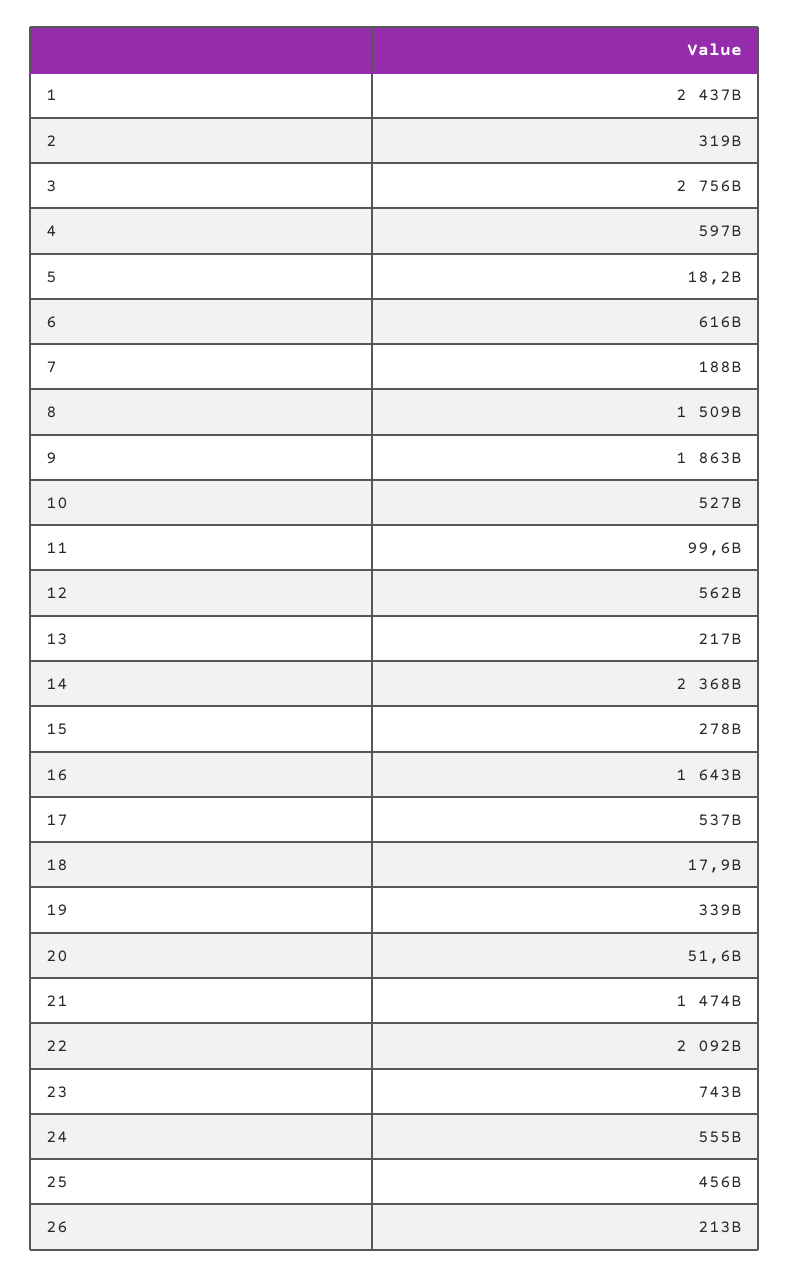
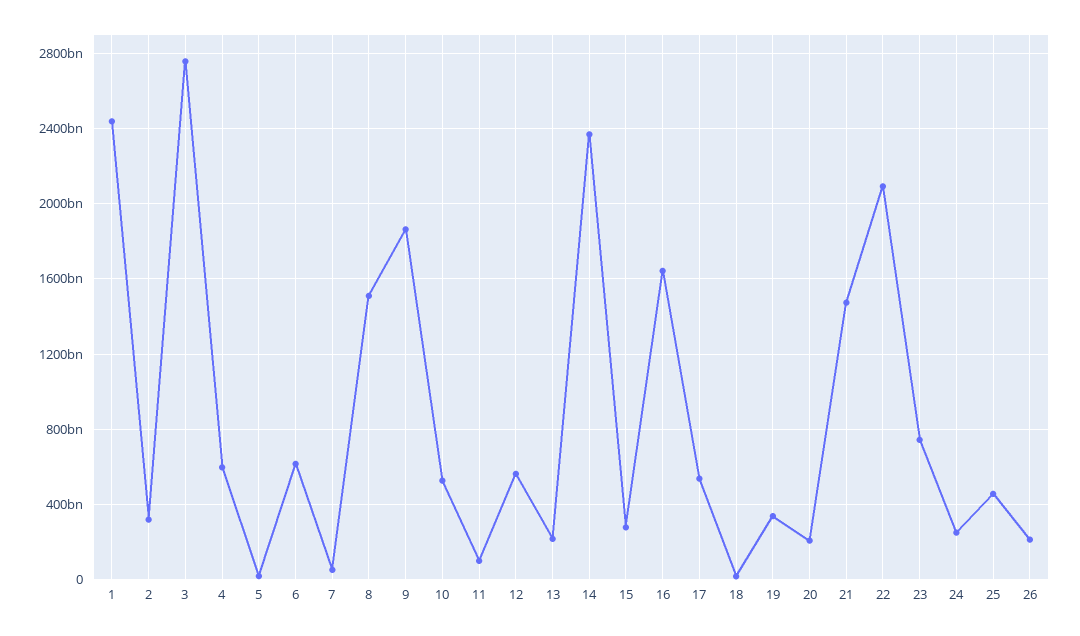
7: 188000000000 -> 50000000000
20: 51600000000 -> 200000000000
24: 555000000000 -> 250000000000

